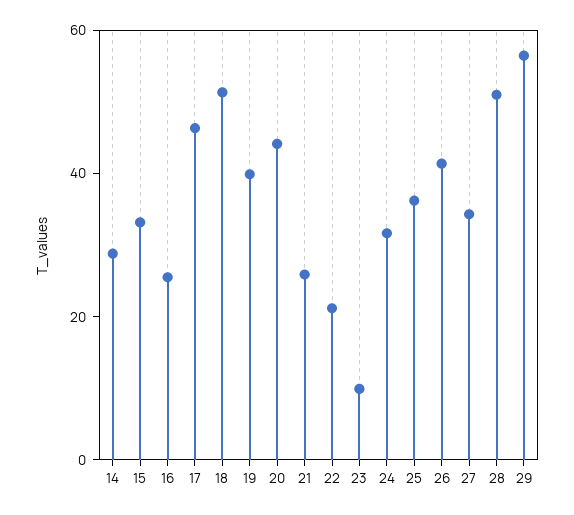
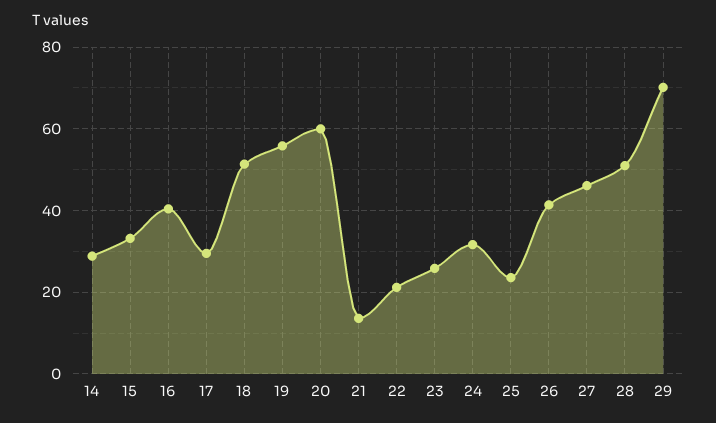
16: 25 -> 40
17: 45 -> 30
19: 40 -> 56
20: 45 -> 60
21: 25 -> 14
23: 10 -> 26
25: 35 -> 24
27: 35 -> 46
29: 55 -> 70

